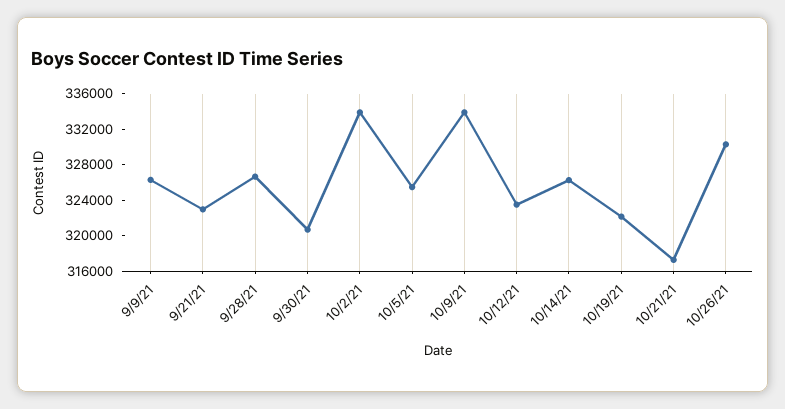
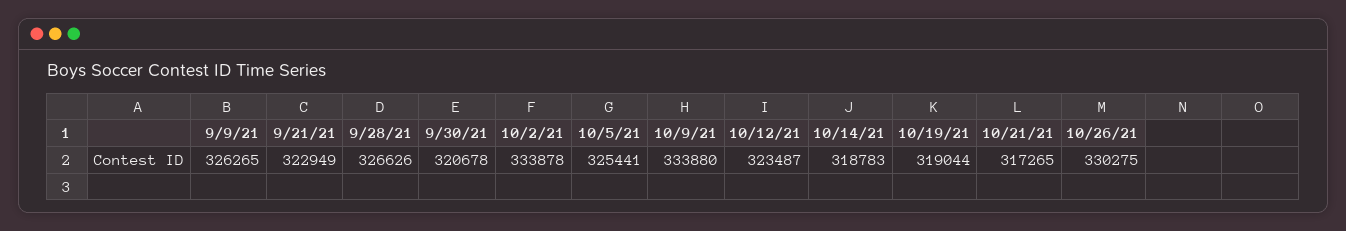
10/14/21: 326000 -> 318783
10/19/21: 322000 -> 319044

